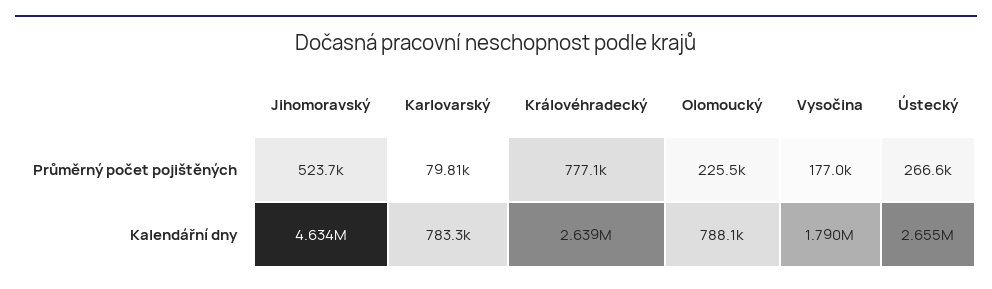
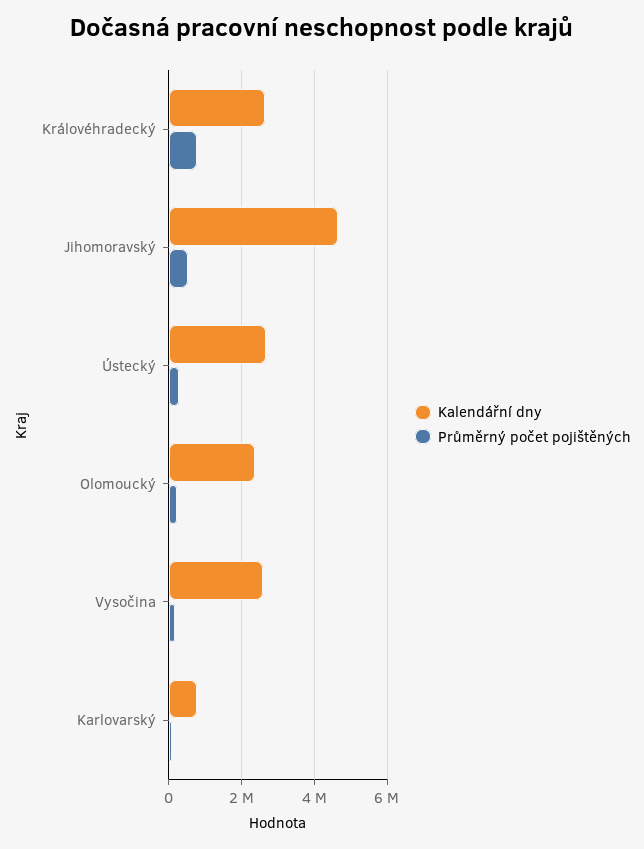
Kalendářní dny, Olomoucký: 788100 -> 2400000
Kalendářní dny, Vysočina: 1790000 -> 2600000

